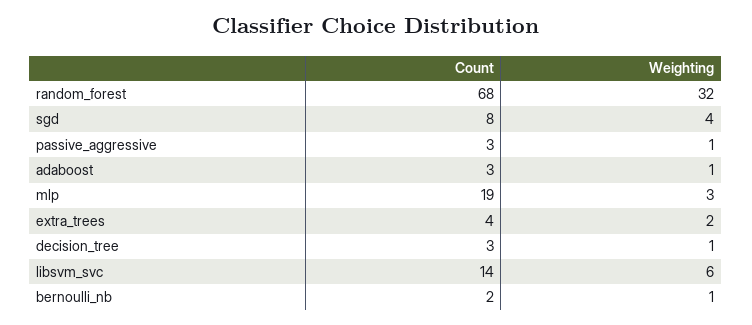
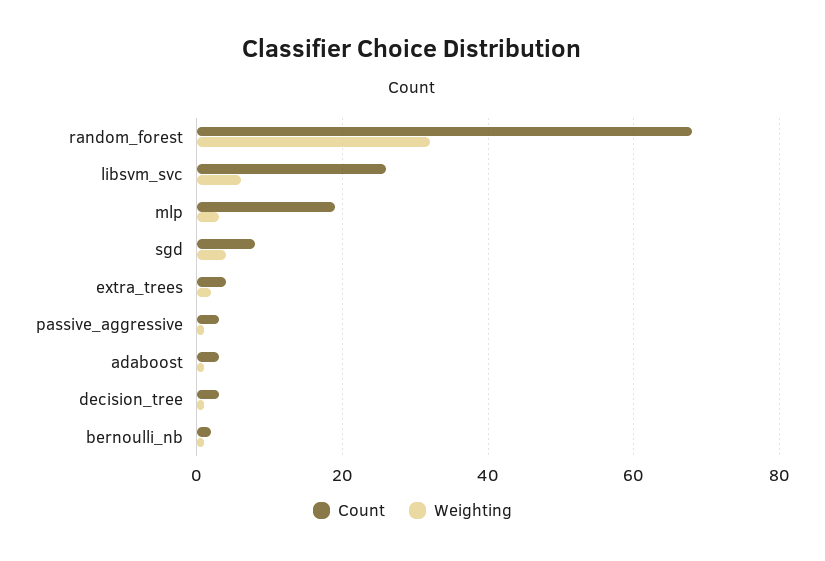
Count, libsvm_svc: 14 -> 25

